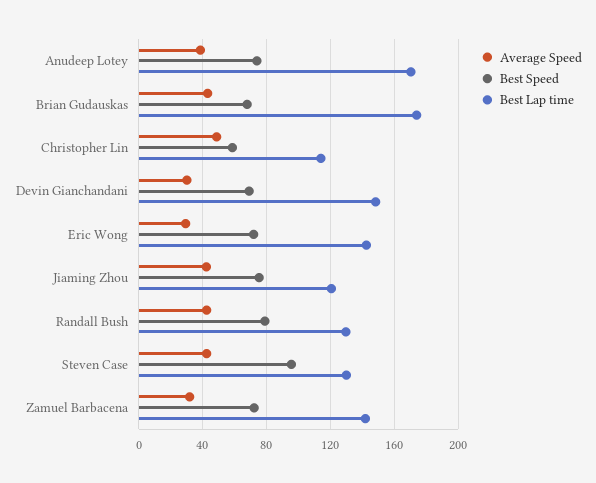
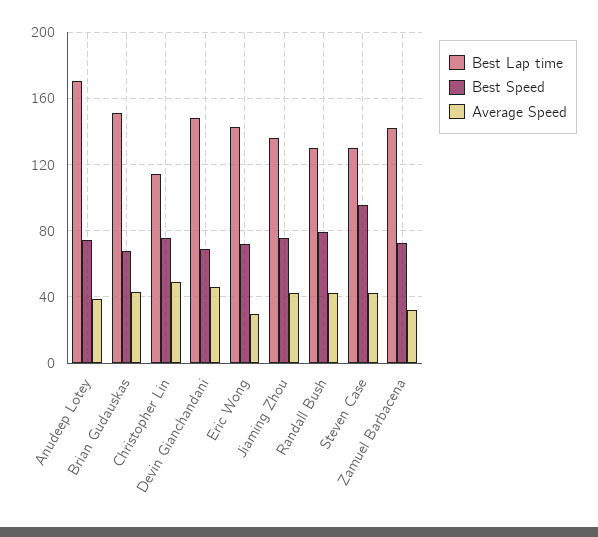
Best Lap time, Brian Gudauskas: 175 -> 150
Best Speed, Christopher Lin: 60 -> 75
Average Speed, Devin Gianchandani: 30 -> 45
Best Lap time, Jiaming Zhou: 120 -> 135

